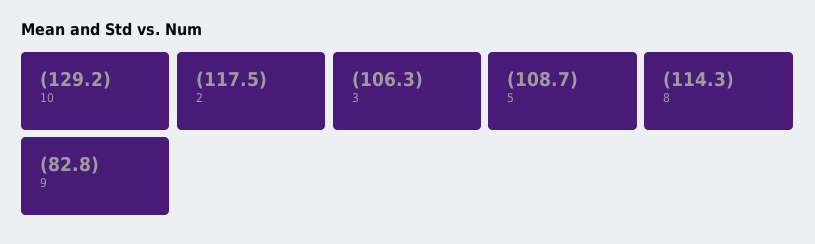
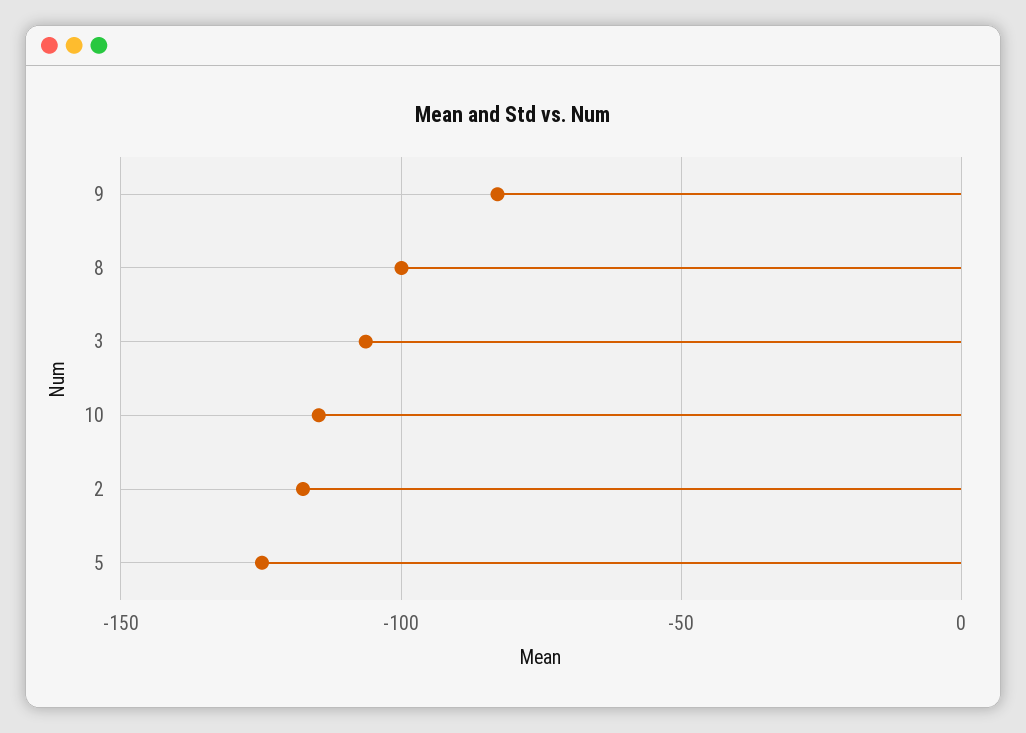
10: -129.2 -> -115
5: -108.7 -> -125
8: -114.3 -> -100

